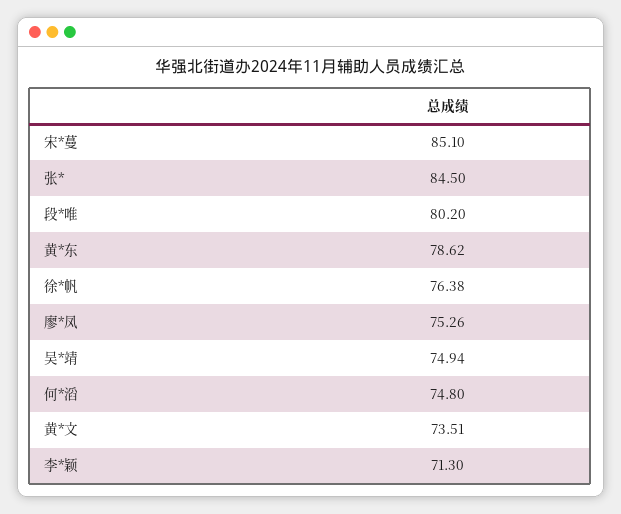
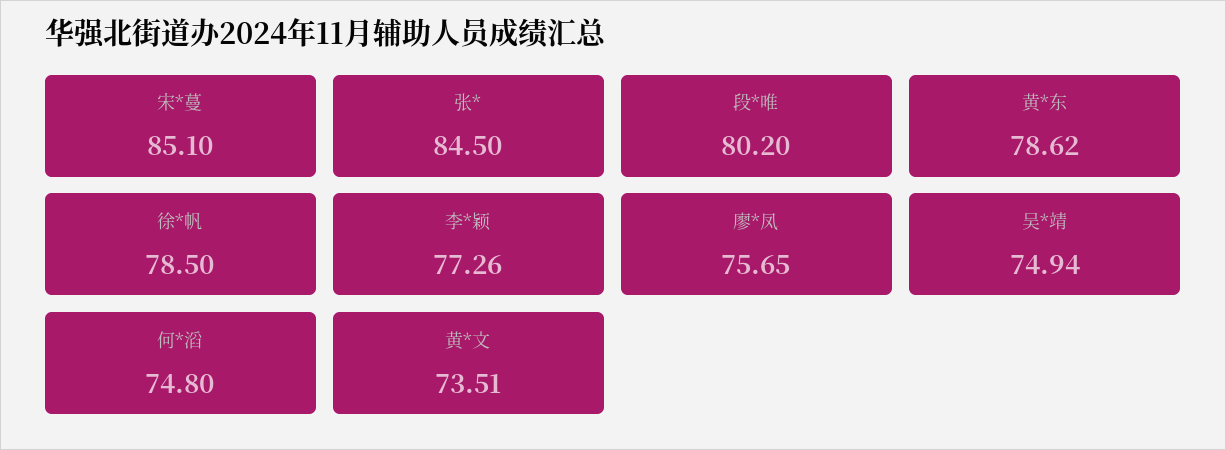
徐*帆: 76.38 -> 78.5
廖*凤: 75.26 -> 75.65
李*颖: 71.3 -> 77.26

